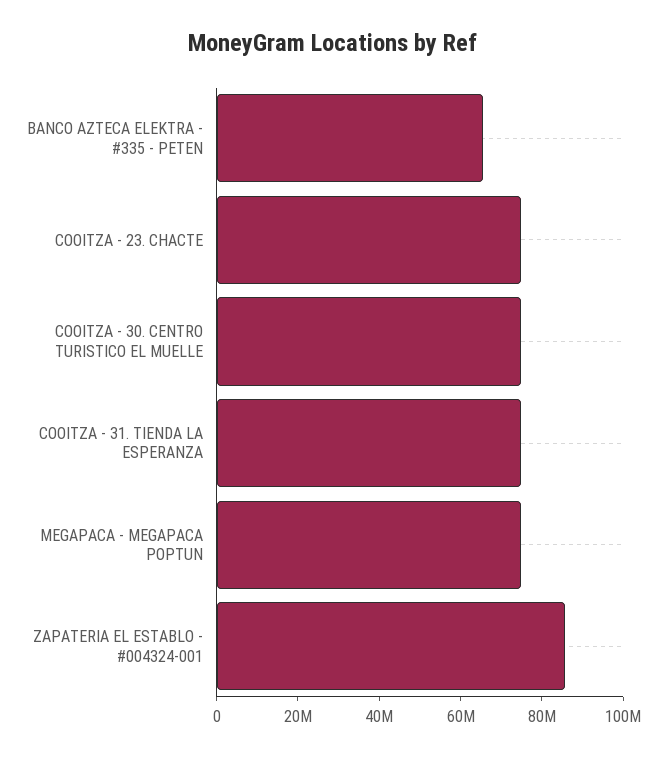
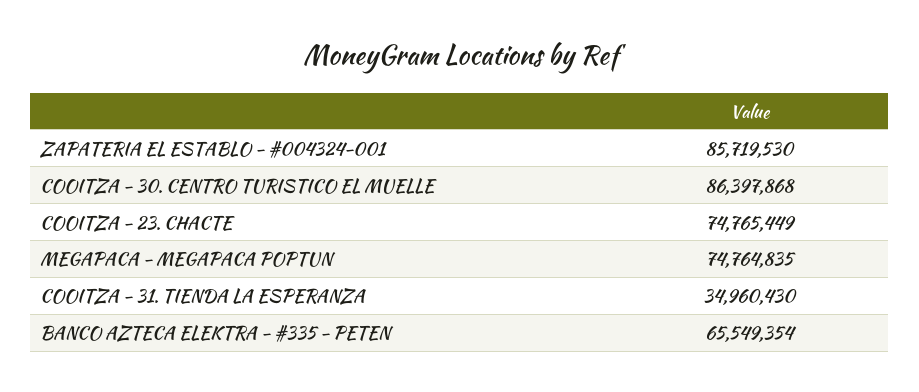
COOITZA - 30. CENTRO TURISTICO EL MUELLE: 75000000 -> 86397868
COOITZA - 31. TIENDA LA ESPERANZA: 75000000 -> 34960430

